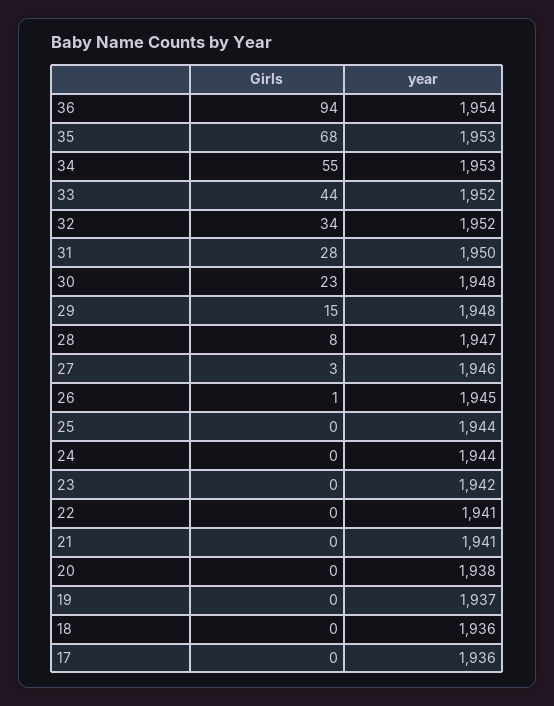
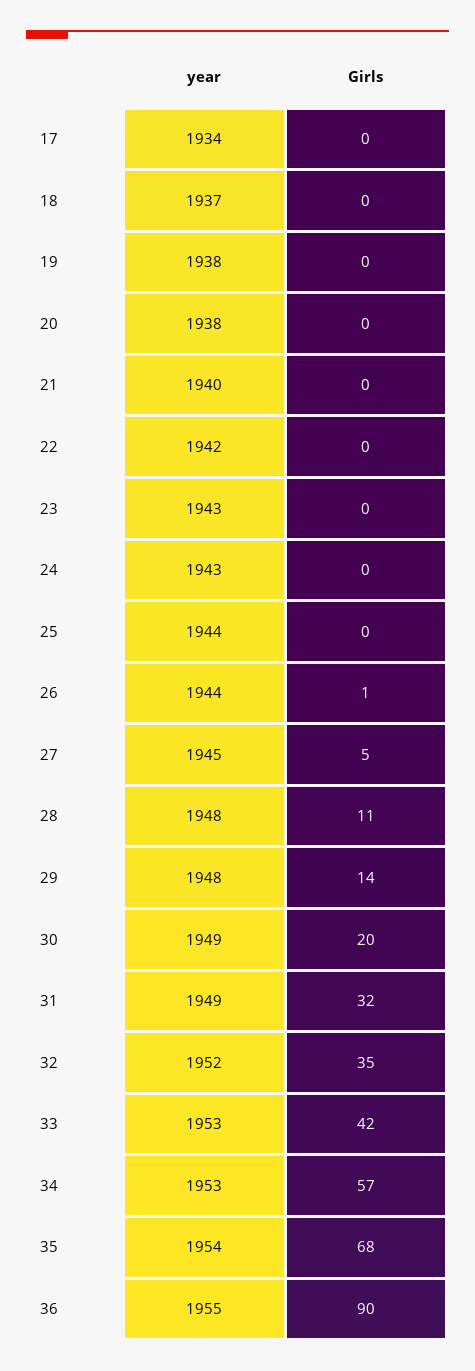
Girls, 36: 94 -> 90
year, 36: 1954 -> 1955
year, 35: 1953 -> 1954
Girls, 34: 55 -> 57
Girls, 33: 44 -> 42
year, 33: 1952 -> 1953
Girls, 32: 34 -> 35
Girls, 31: 28 -> 32
year, 31: 1950 -> 1949
Girls, 30: 23 -> 20
year, 30: 1948 -> 1949
Girls, 29: 15 -> 14
Girls, 28: 8 -> 11
year, 28: 1947 -> 1948
Girls, 27: 3 -> 5
year, 27: 1946 -> 1945
year, 26: 1945 -> 1944
year, 24: 1944 -> 1943
year, 23: 1942 -> 1943
year, 22: 1941 -> 1942
year, 21: 1941 -> 1940
year, 19: 1937 -> 1938
year, 18: 1936 -> 1937
year, 17: 1936 -> 1934

